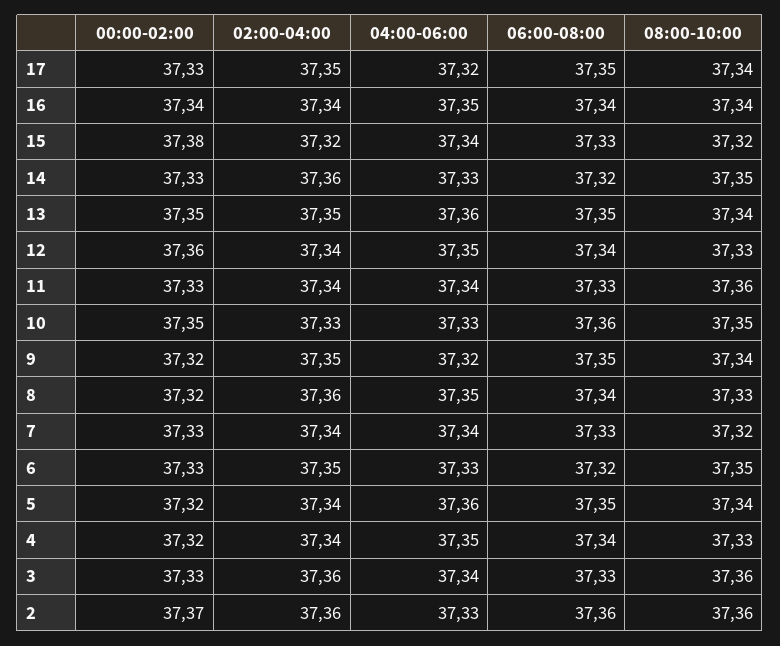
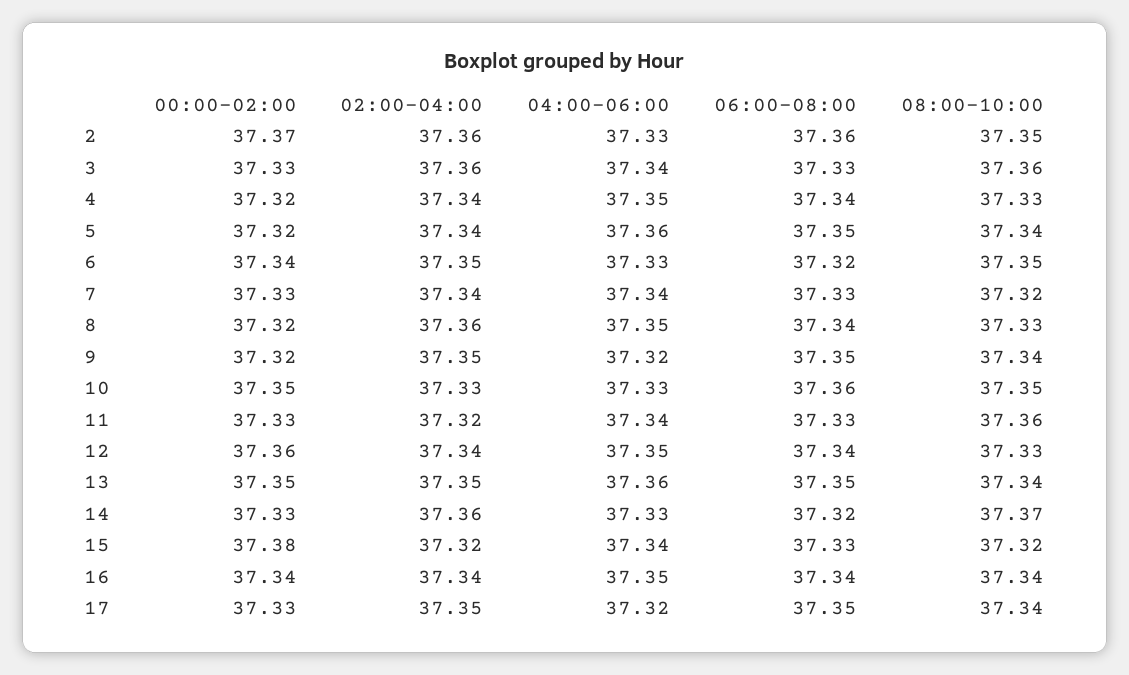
08:00-10:00, 14: 37.35 -> 37.37
02:00-04:00, 11: 37.34 -> 37.32
00:00-02:00, 6: 37.33 -> 37.34
08:00-10:00, 2: 37.36 -> 37.35

